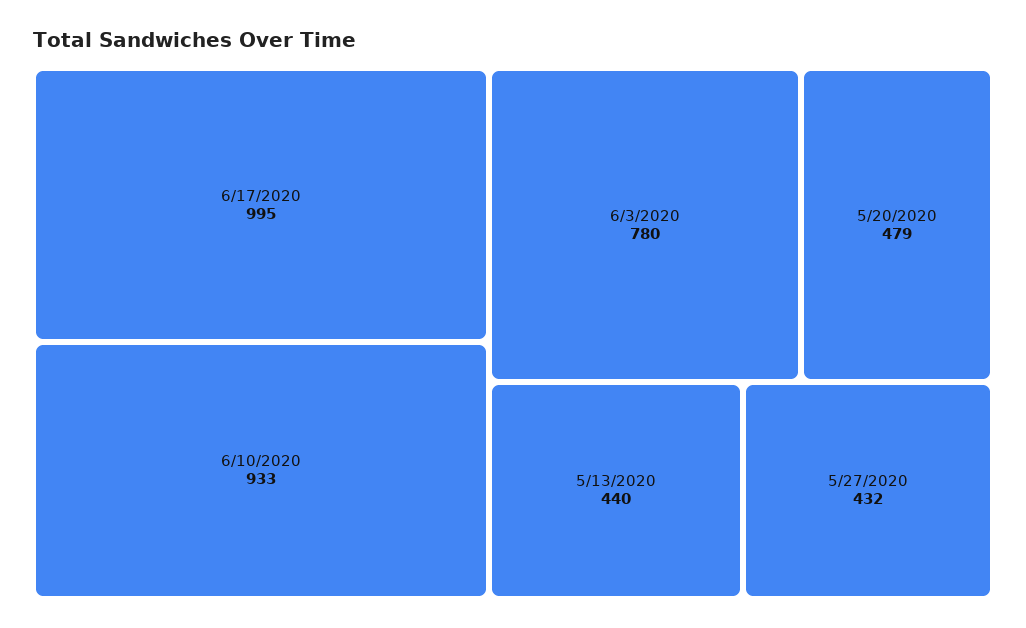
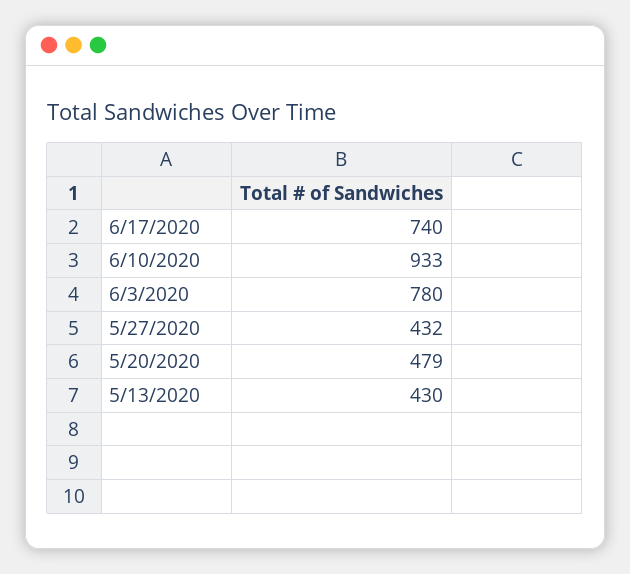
6/17/2020: 995 -> 740
5/13/2020: 440 -> 430

